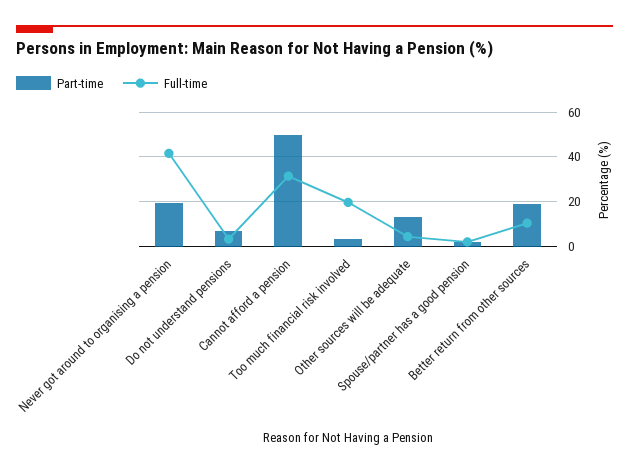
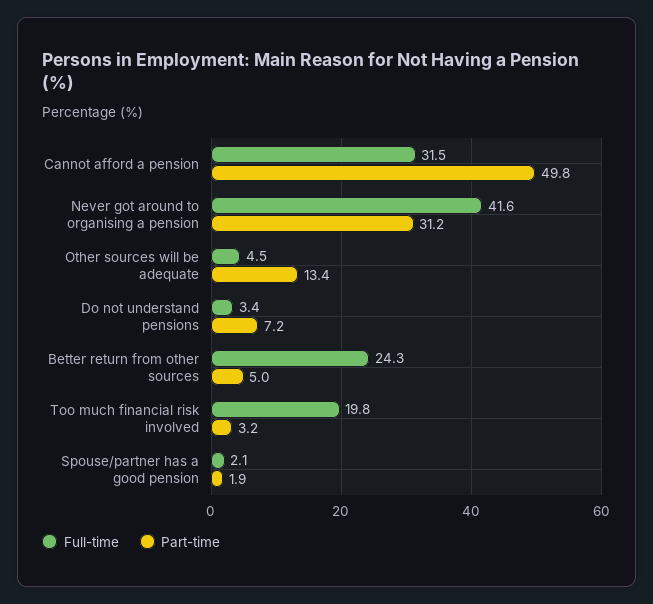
Part-time, Never got around to organising a pension: 20 -> 31.2
Part-time, Better return from other sources: 20 -> 5
Full-time, Better return from other sources: 10 -> 24.3

